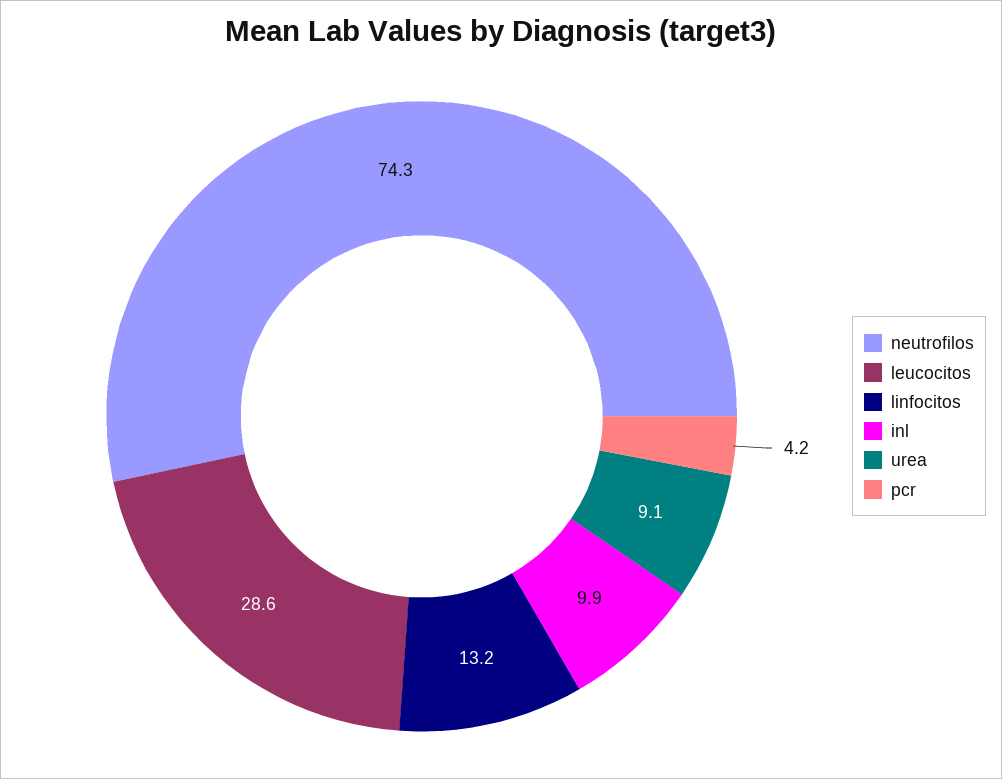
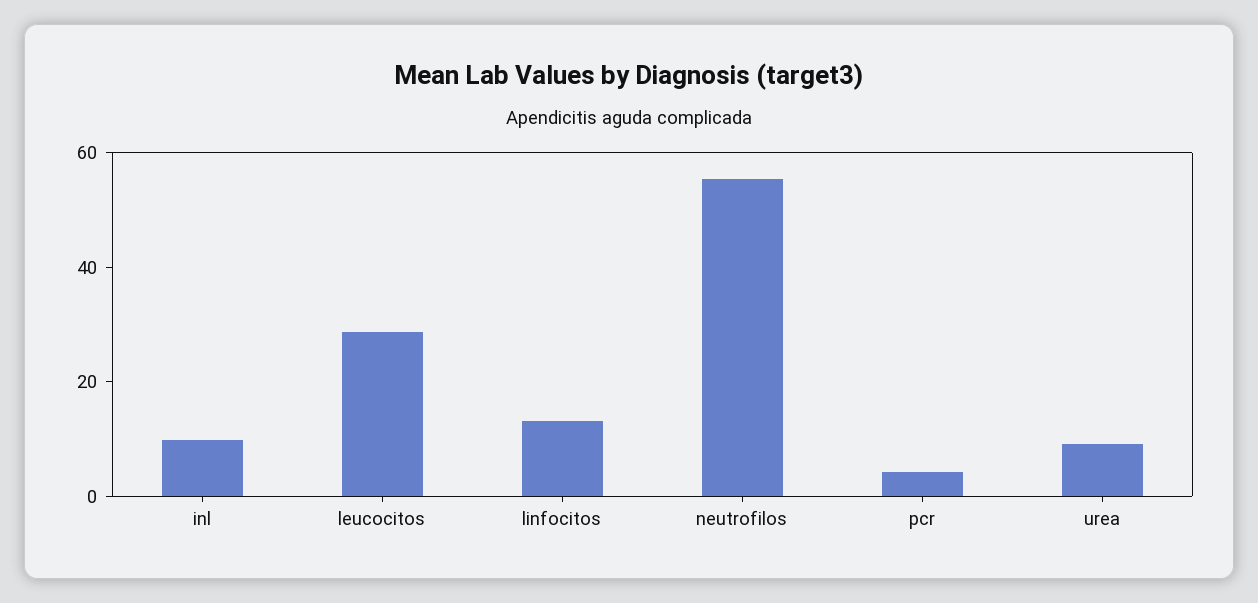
neutrofilos: 74.3 -> 55

